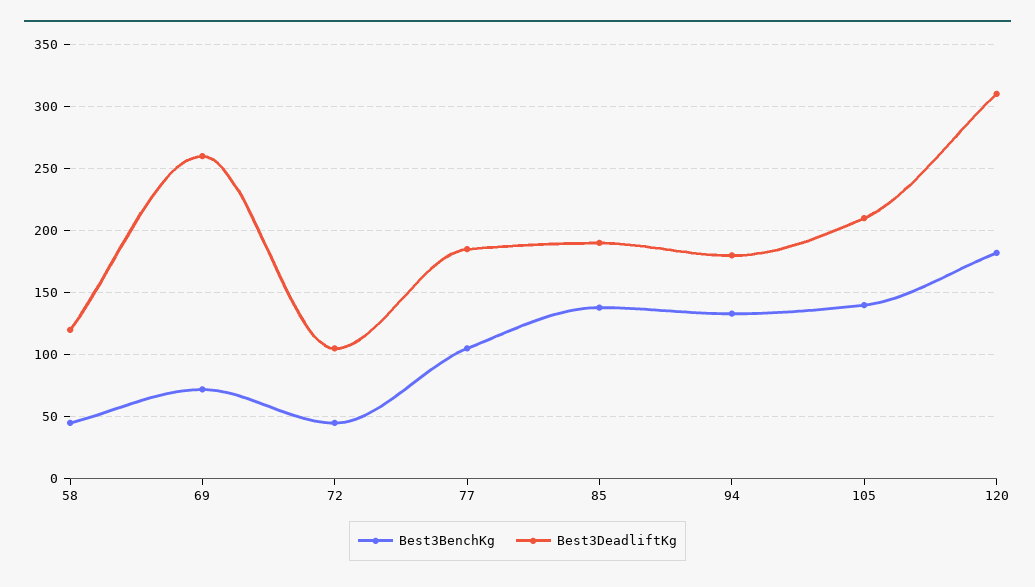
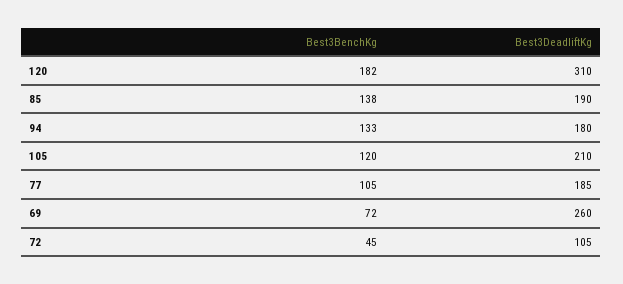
Best3BenchKg, 58: 45 -> none
Best3DeadliftKg, 58: 120 -> none
Best3BenchKg, 105: 140 -> 120

